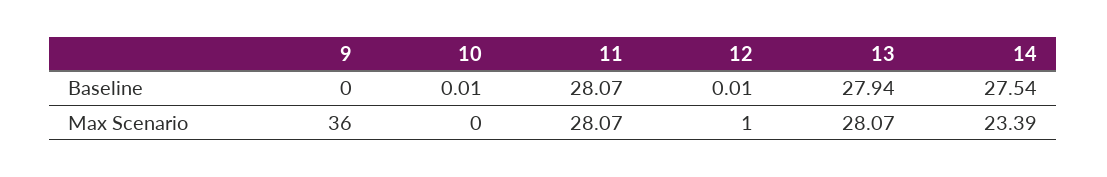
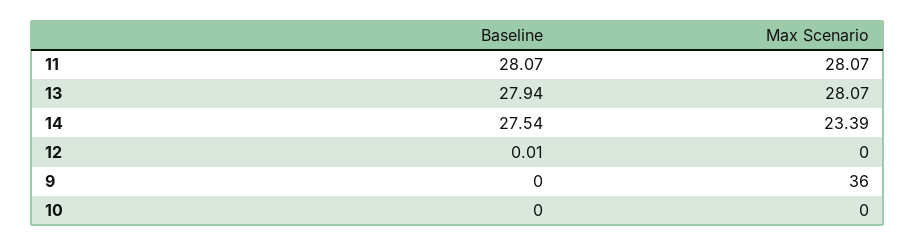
10, Baseline: 0.01 -> 0
12, Max Scenario: 1 -> 0

